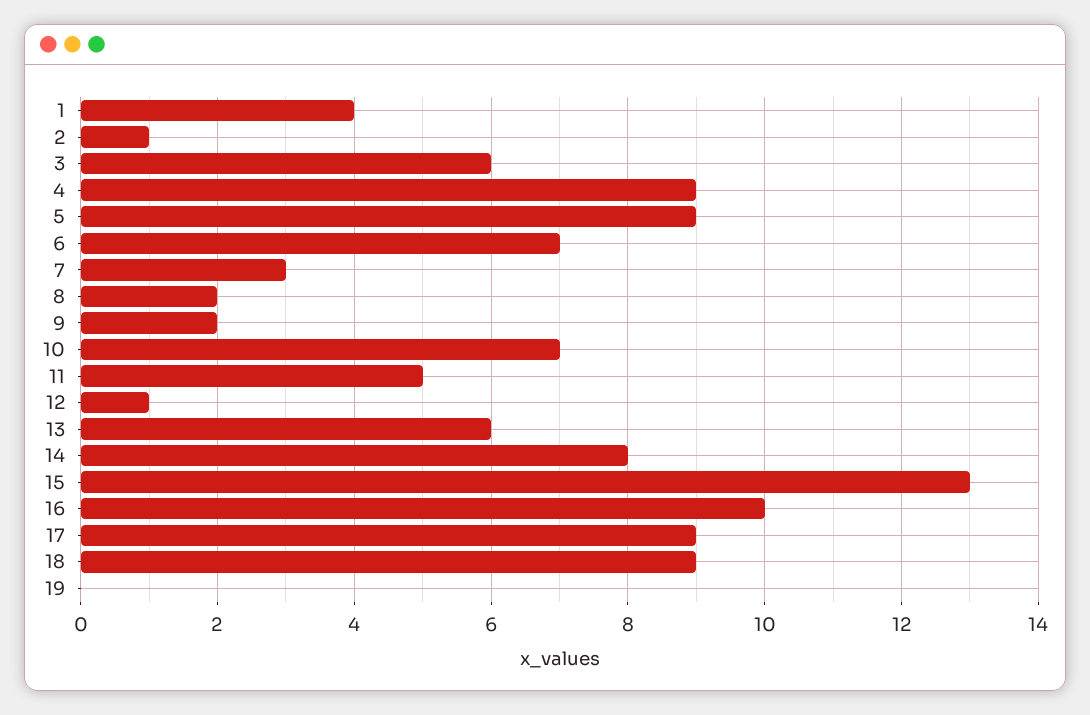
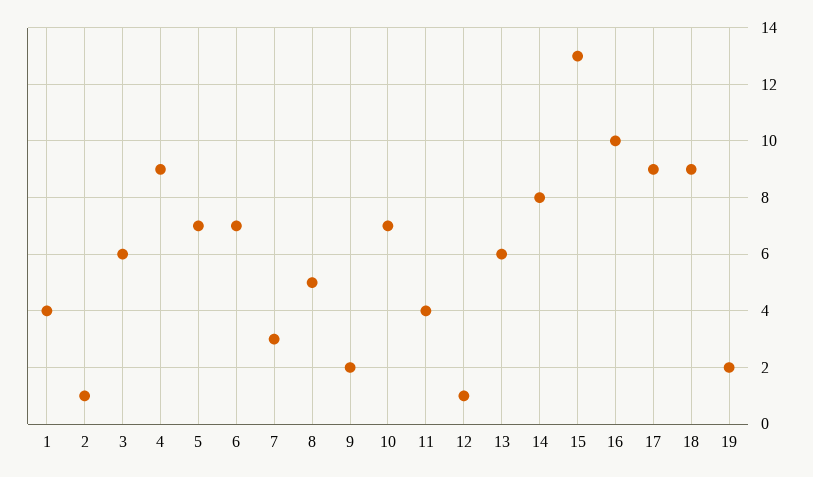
5: 9 -> 7
8: 2 -> 5
11: 5 -> 4
19: 0 -> 2

